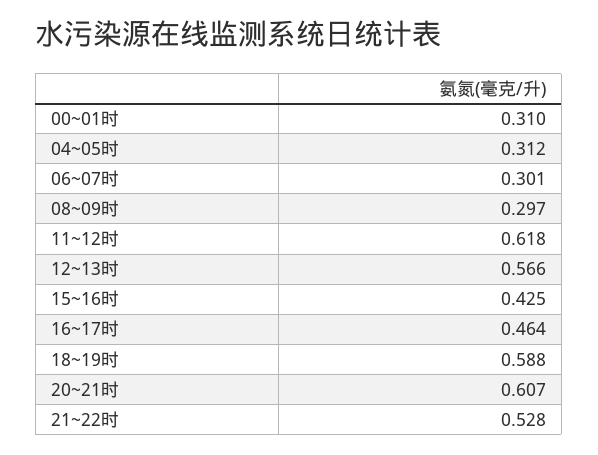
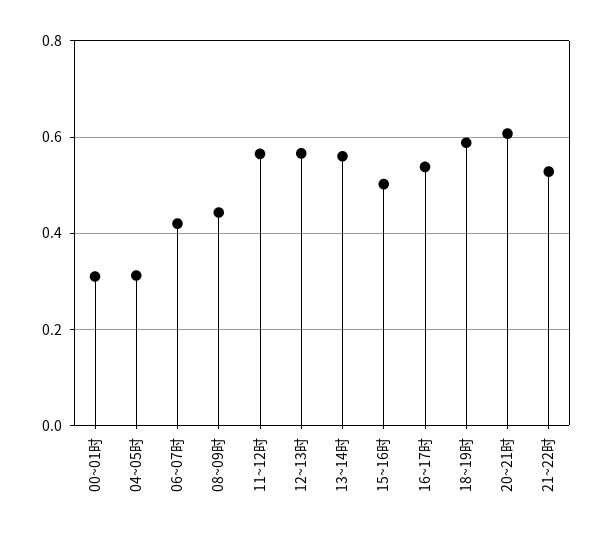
06~07时: 0.301 -> 0.42
08~09时: 0.297 -> 0.44
11~12时: 0.618 -> 0.56
15~16时: 0.425 -> 0.5
16~17时: 0.464 -> 0.54
13~14时: none -> 0.56

